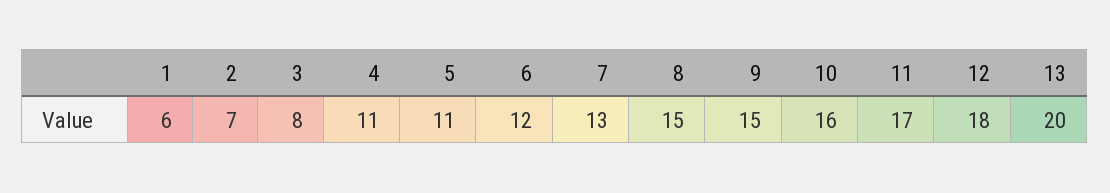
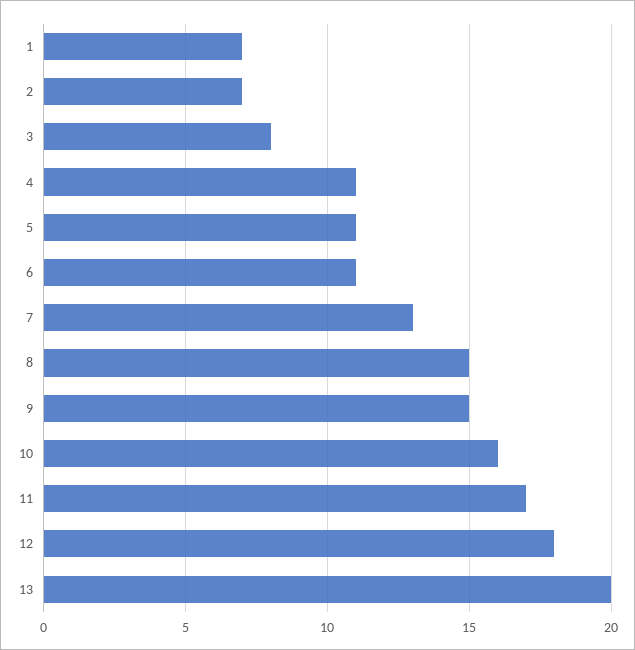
1: 6 -> 7
6: 12 -> 11

